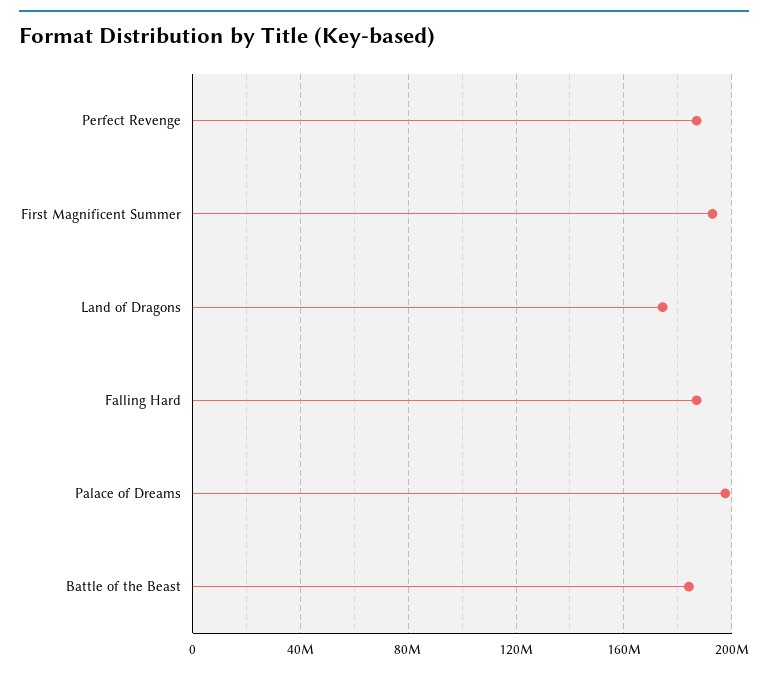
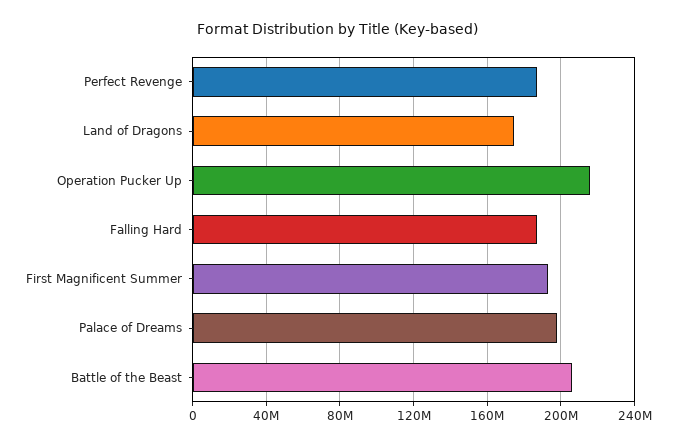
Battle of the Beast: 185000000 -> 205000000
Operation Pucker Up: none -> 215000000

